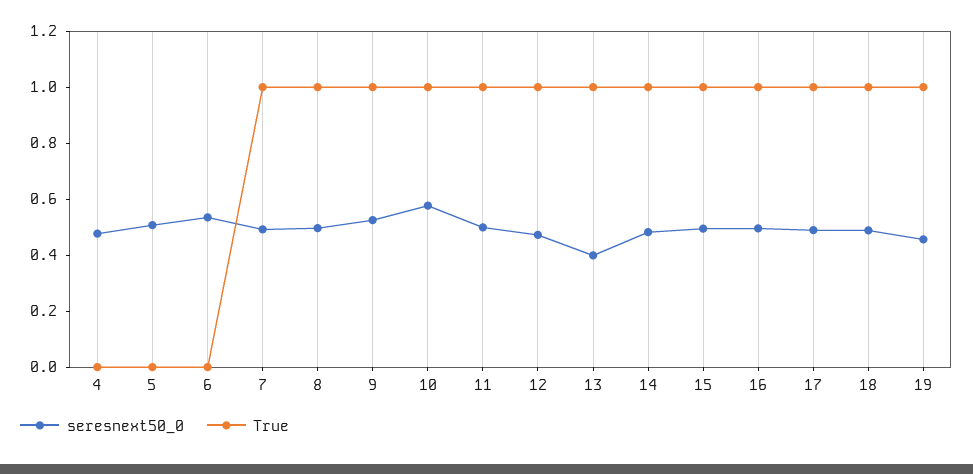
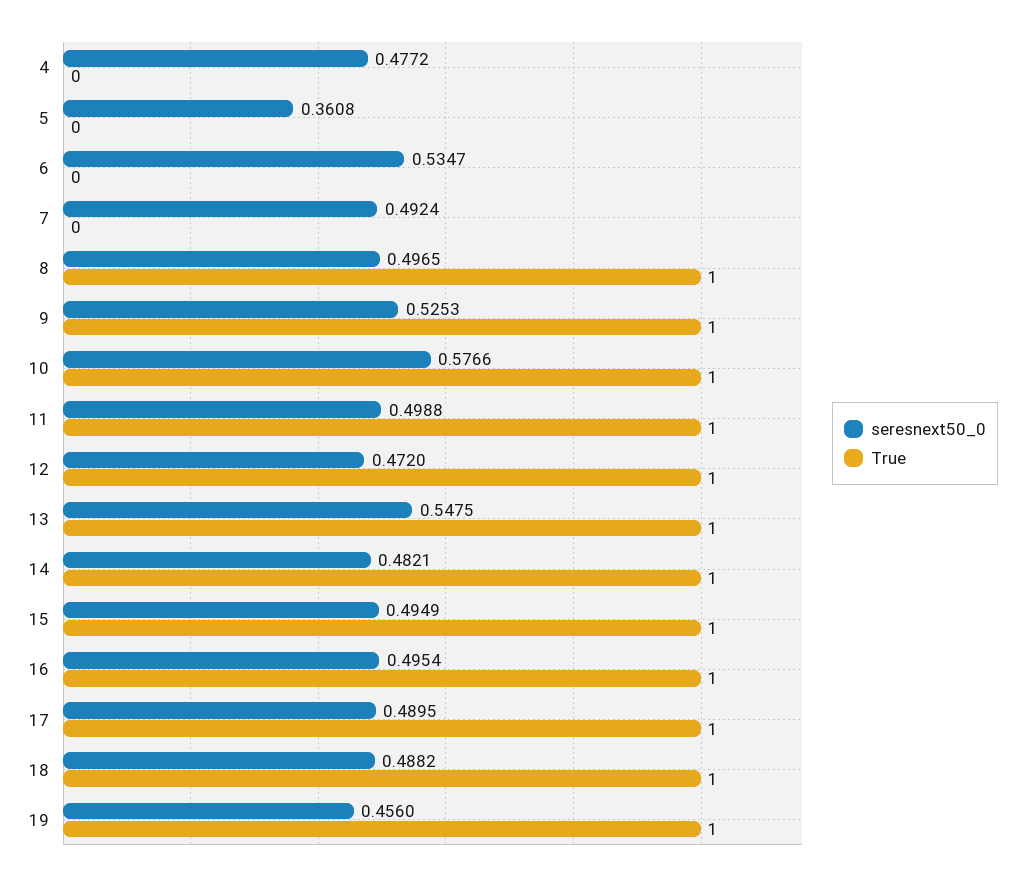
seresnext50_0, 5: 0.5 -> 0.3608
True, 7: 1 -> 0
seresnext50_0, 13: 0.4 -> 0.5475

